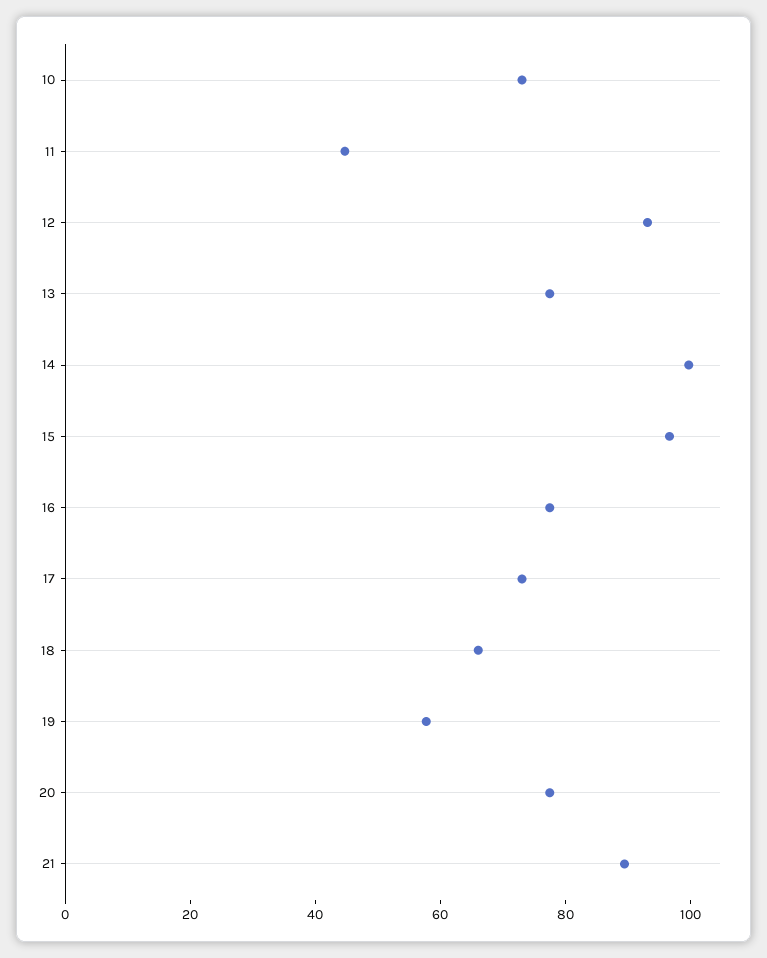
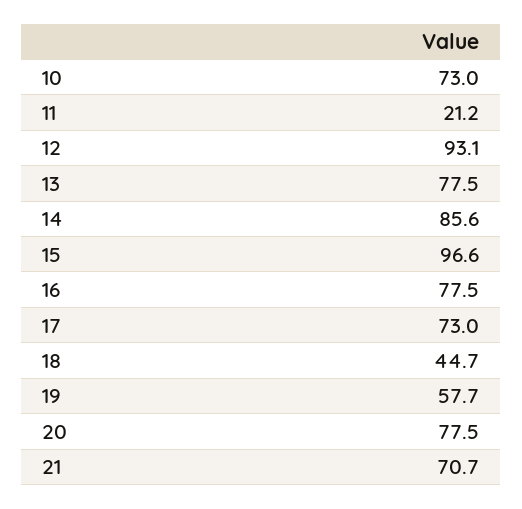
11: 45 -> 21.2
14: 100 -> 85.6
18: 65 -> 44.7
21: 90 -> 70.7

